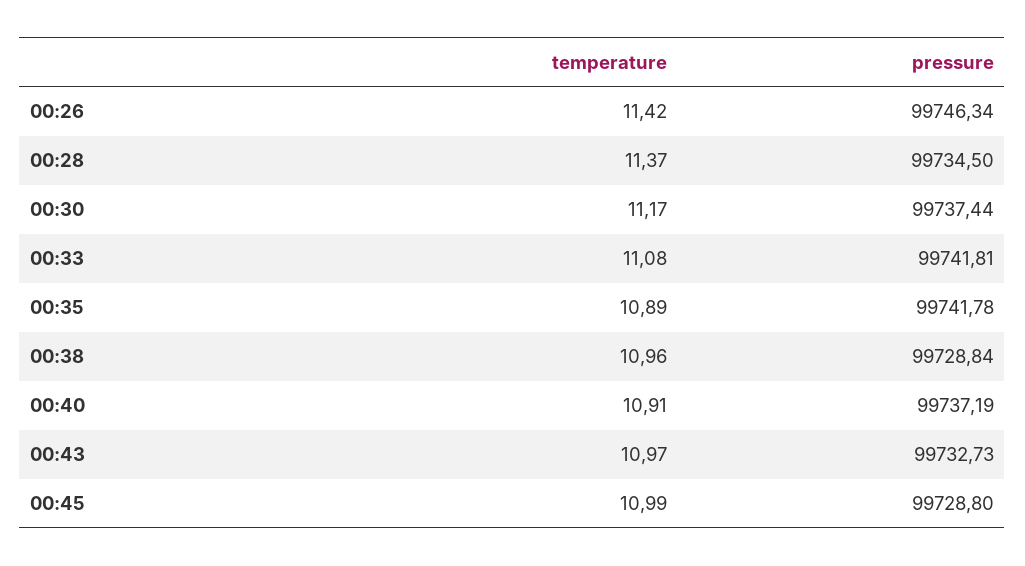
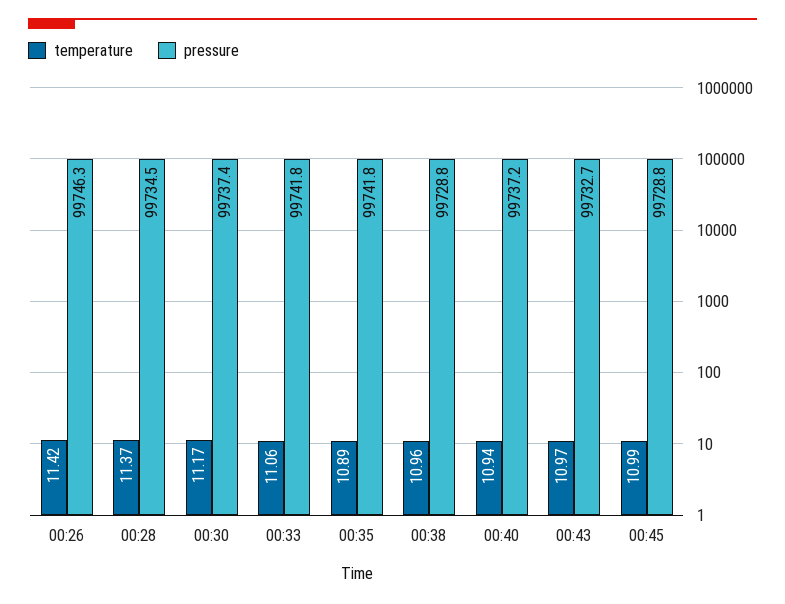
temperature, 00:33: 11.08 -> 11.06
temperature, 00:40: 10.91 -> 10.94

